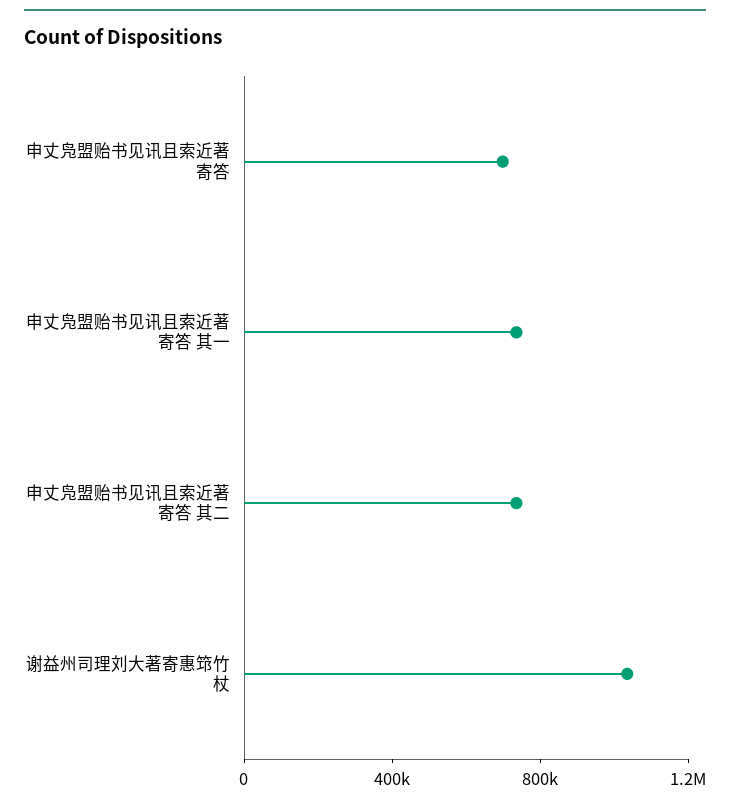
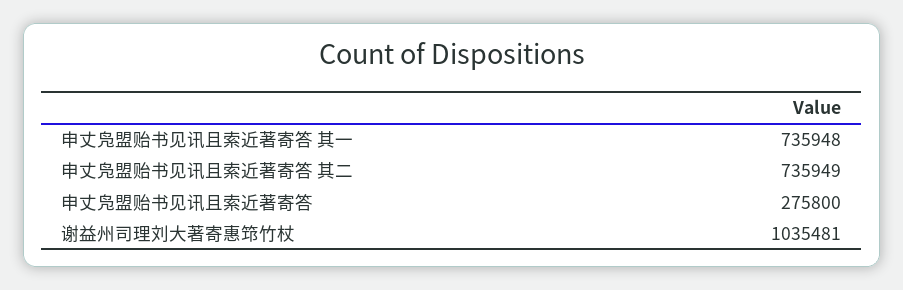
申丈凫盟贻书见讯且索近著寄答: 700000 -> 275800

